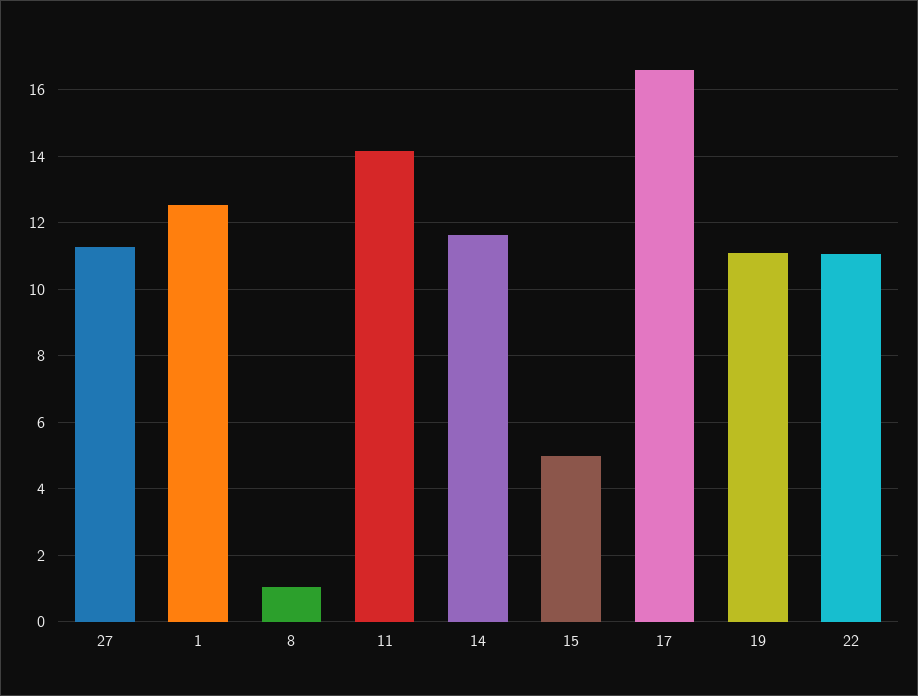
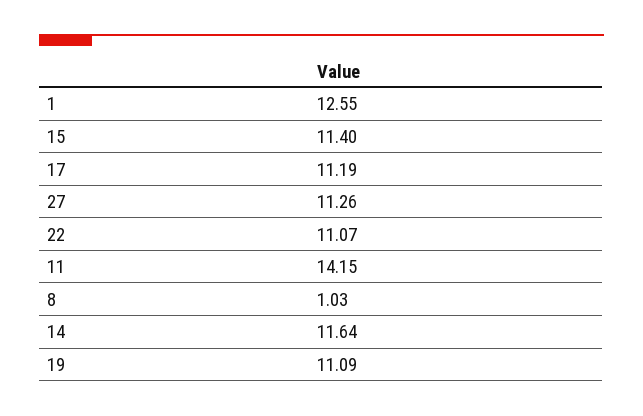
15: 5 -> 11.4
17: 16.6 -> 11.19

